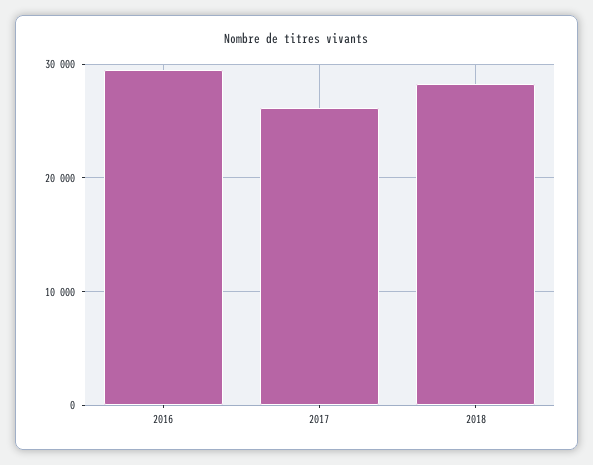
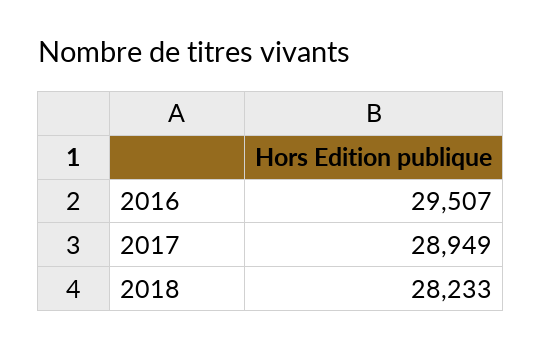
2017: 26000 -> 28949

